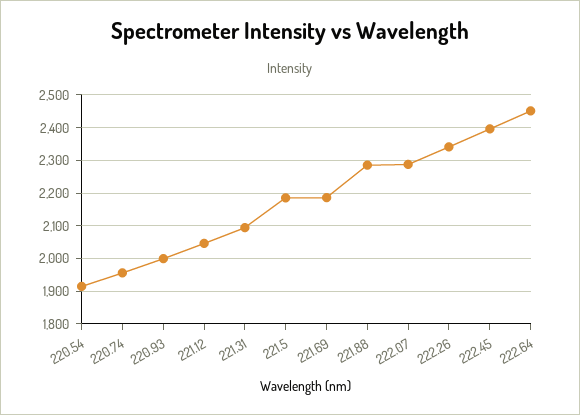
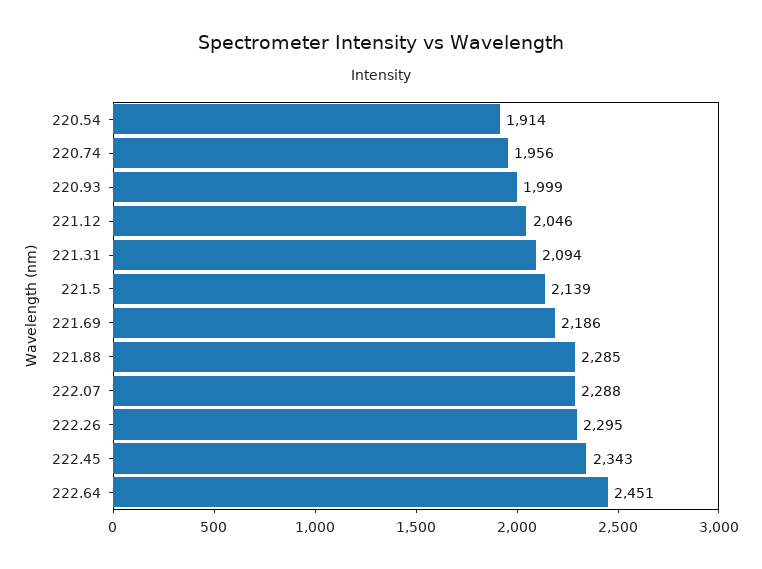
221.5: 2180 -> 2139
222.26: 2340 -> 2295
222.45: 2400 -> 2343

